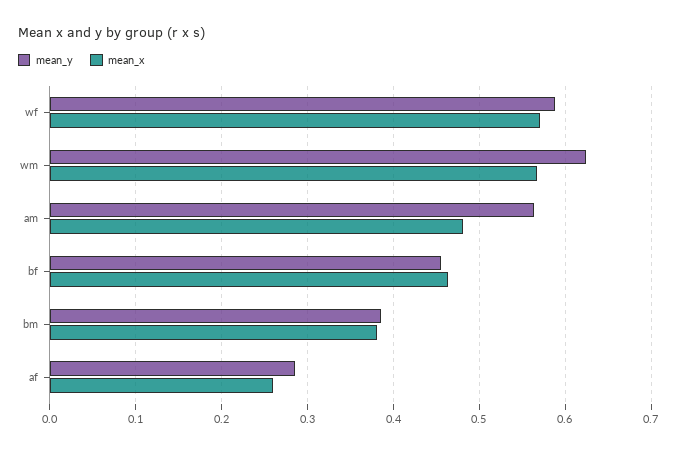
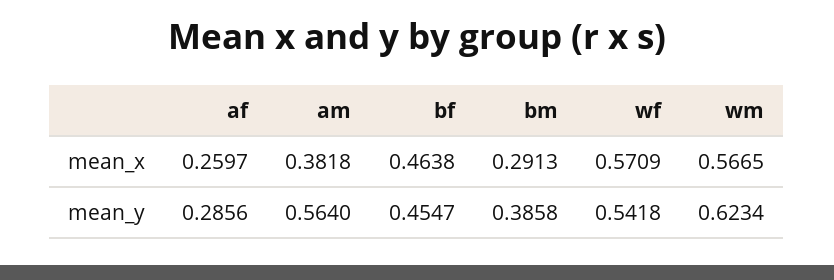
mean_y, wf: 0.59 -> 0.5418
mean_x, am: 0.48 -> 0.3818
mean_x, bm: 0.38 -> 0.2913

